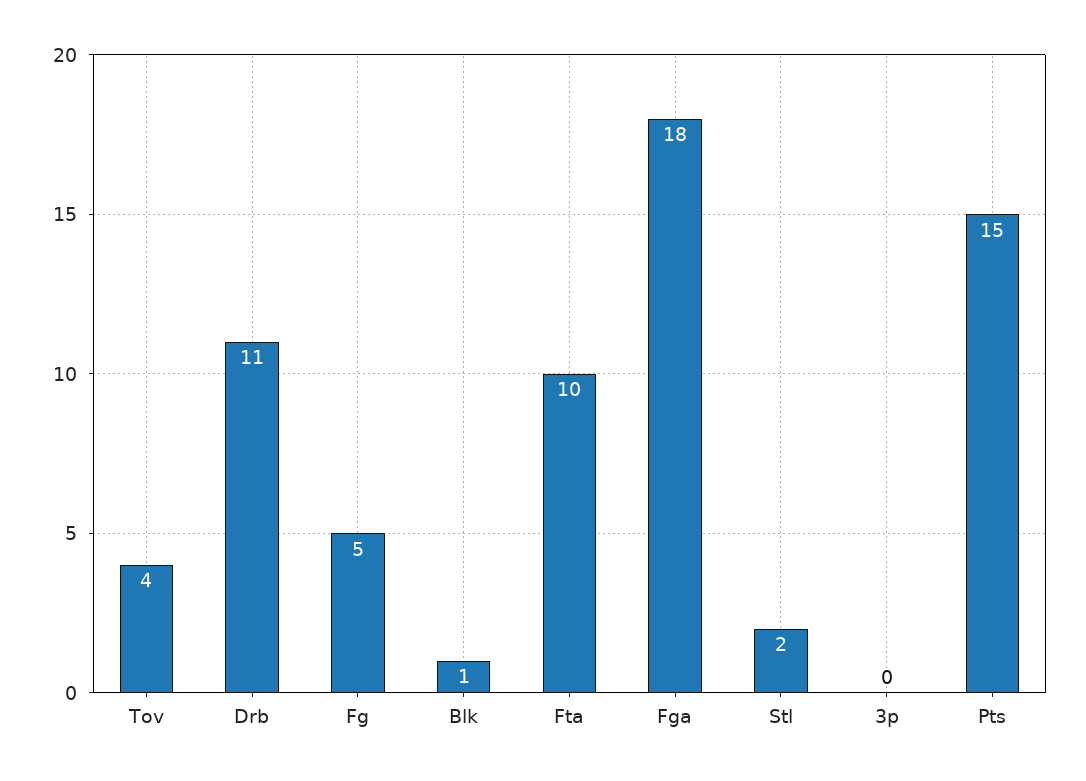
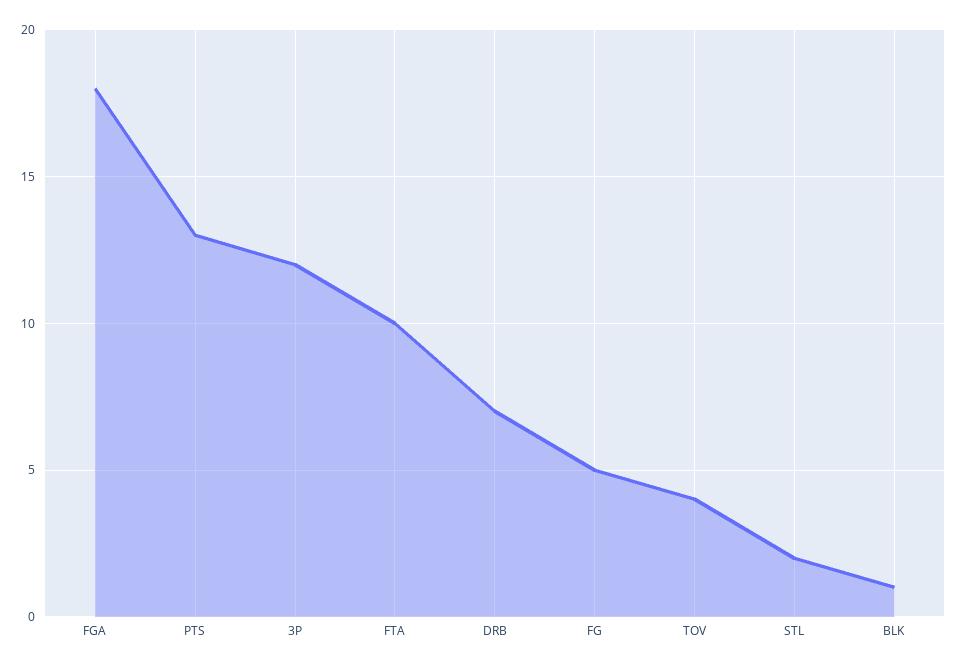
Drb: 11 -> 7
3p: 0 -> 12
Pts: 15 -> 13

